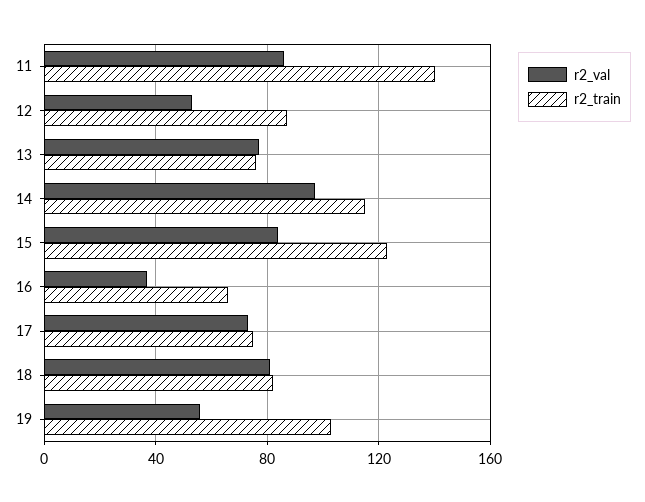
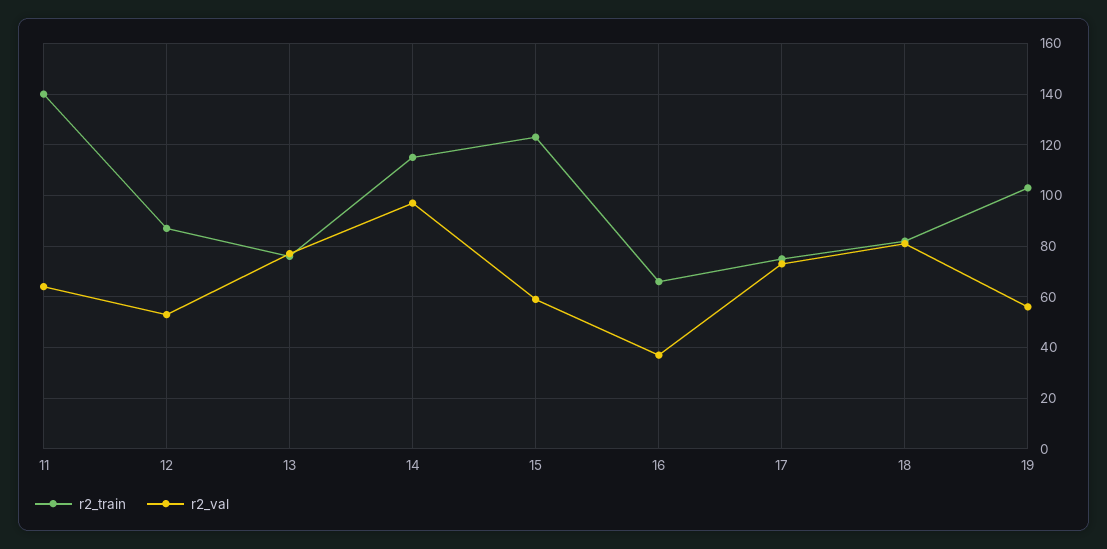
r2_val, 11: 85 -> 65
r2_val, 15: 85 -> 60

